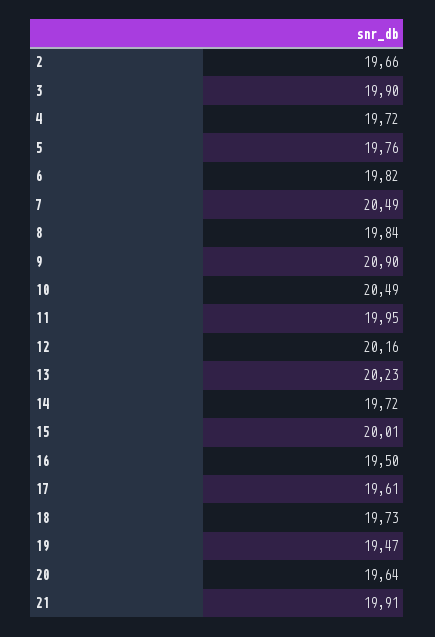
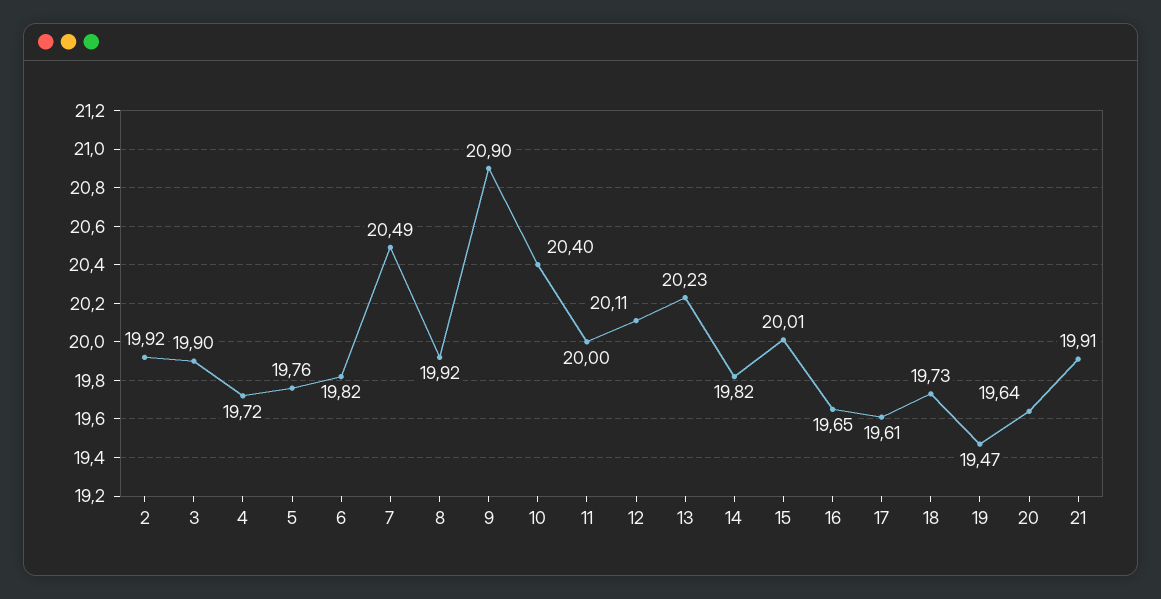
2: 19.66 -> 19.92
8: 19.84 -> 19.92
10: 20.49 -> 20.4
11: 19.95 -> 20
12: 20.16 -> 20.11
14: 19.72 -> 19.82
16: 19.5 -> 19.65

